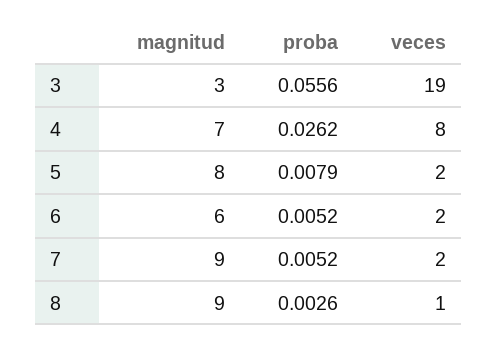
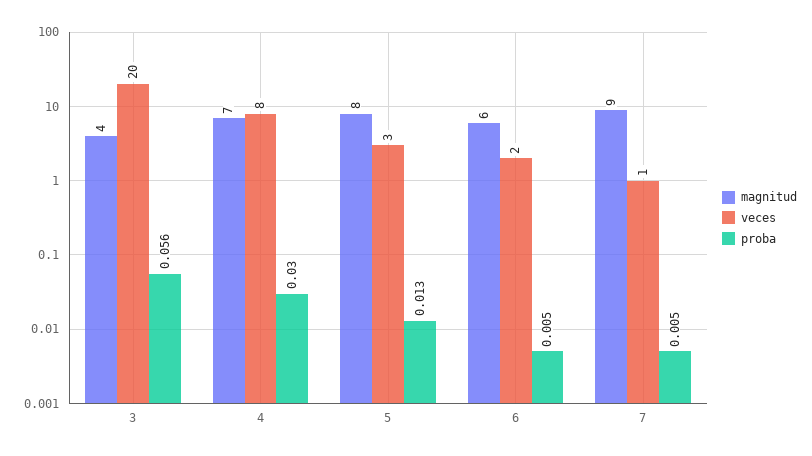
magnitud, 3: 3 -> 4
veces, 3: 19 -> 20
proba, 4: 0.0262 -> 0.03
proba, 5: 0.0079 -> 0.013
veces, 5: 2 -> 3
veces, 7: 2 -> 1
magnitud, 8: 9 -> none
proba, 8: 0.0026 -> none
veces, 8: 1 -> none

